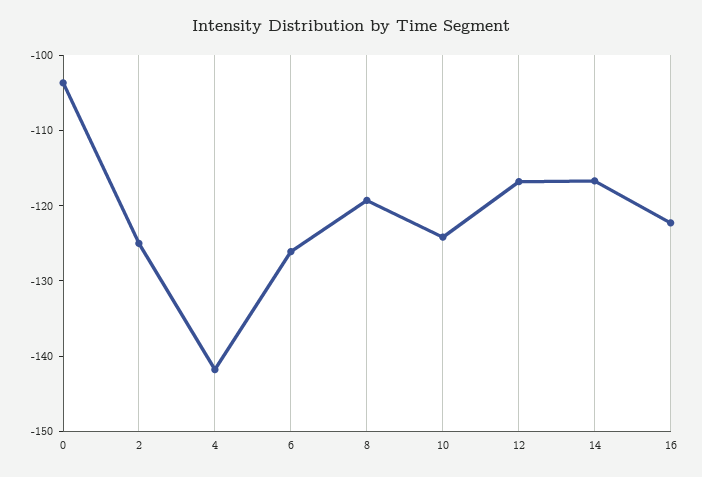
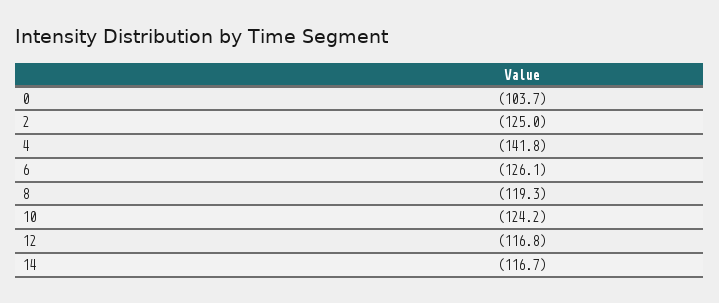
16: -122 -> none

